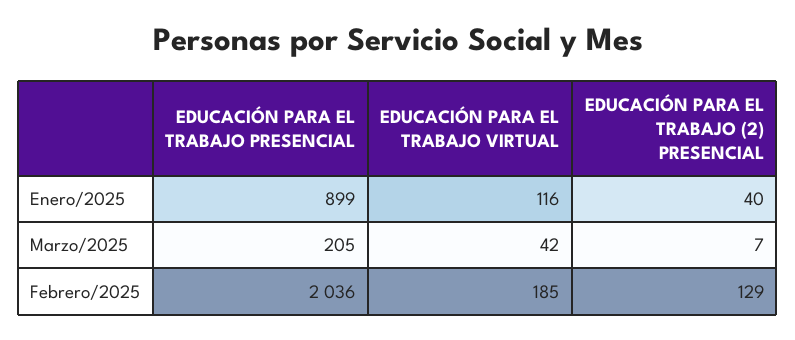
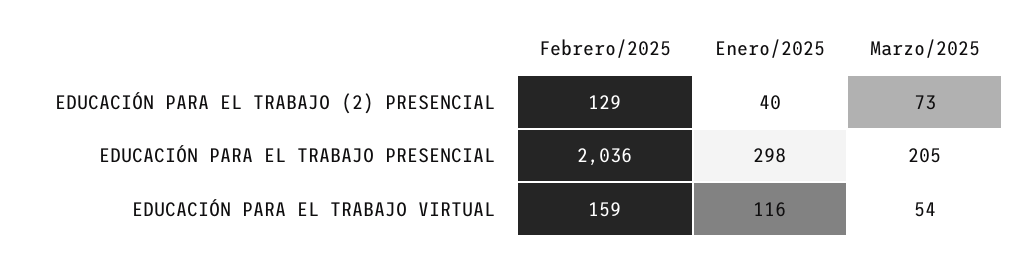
EDUCACIÓN PARA EL TRABAJO PRESENCIAL, Enero/2025: 899 -> 298
EDUCACIÓN PARA EL TRABAJO VIRTUAL, Marzo/2025: 42 -> 54
EDUCACIÓN PARA EL TRABAJO (2) PRESENCIAL, Marzo/2025: 7 -> 73
EDUCACIÓN PARA EL TRABAJO VIRTUAL, Febrero/2025: 185 -> 159

